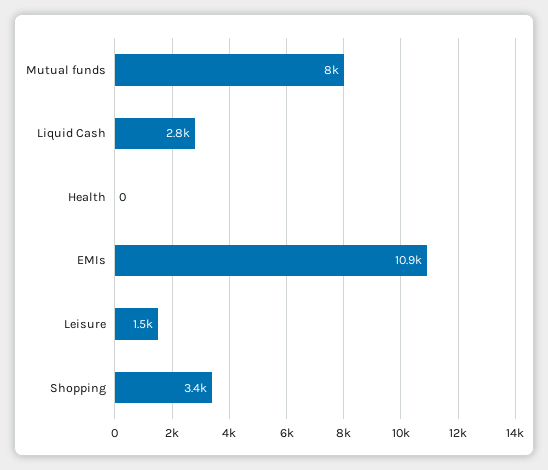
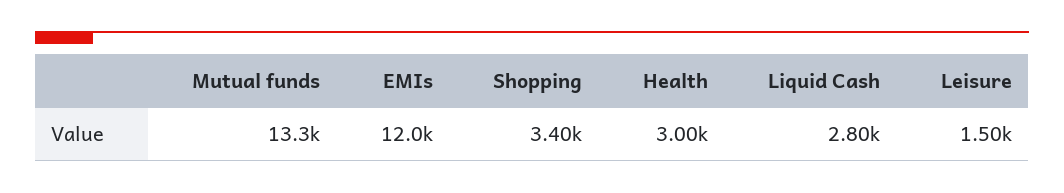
Mutual funds: 8000 -> 13300
Health: 0 -> 3000
EMIs: 10900 -> 12000

